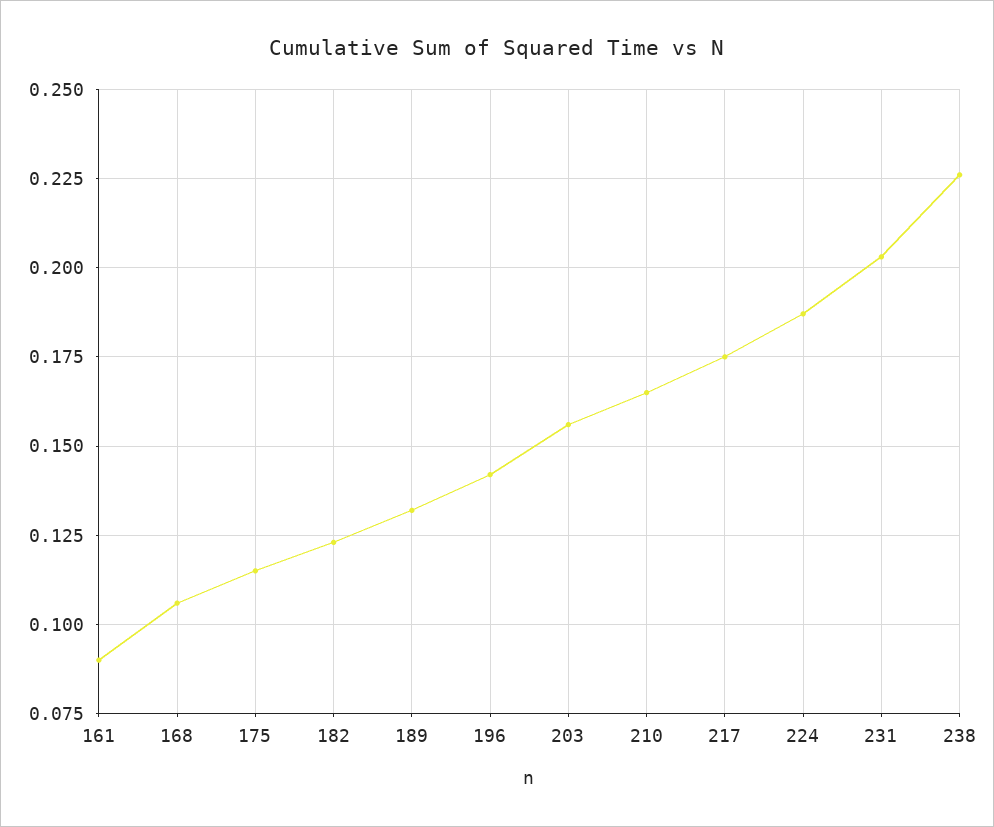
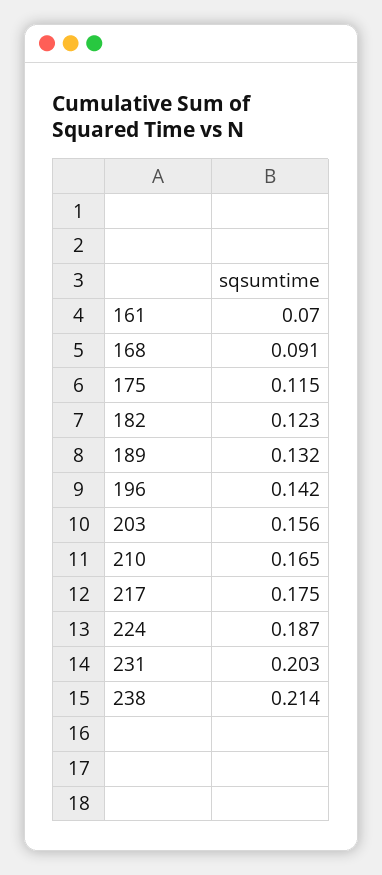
161: 0.09 -> 0.07
168: 0.105 -> 0.091
238: 0.225 -> 0.214

